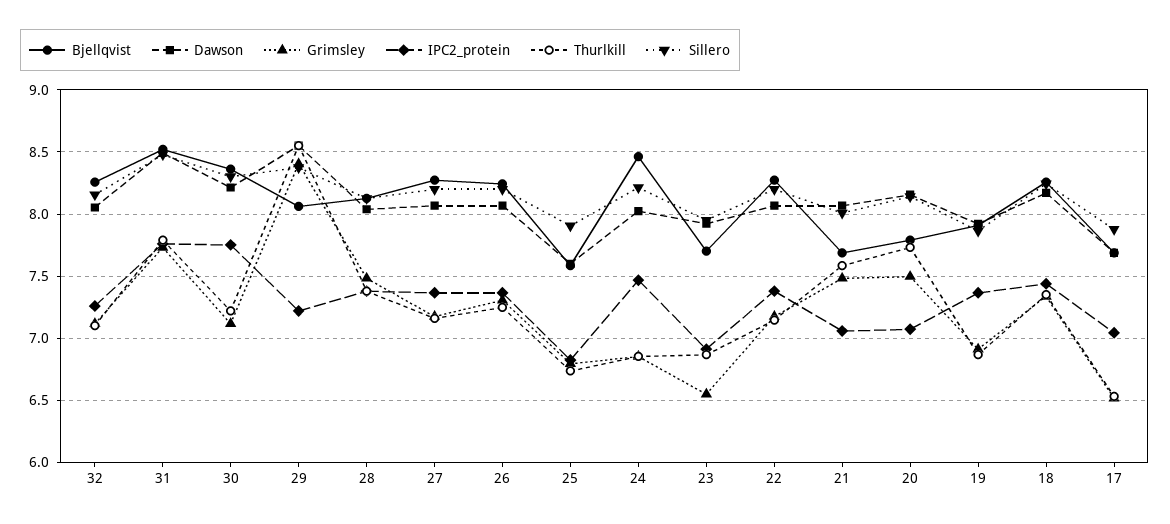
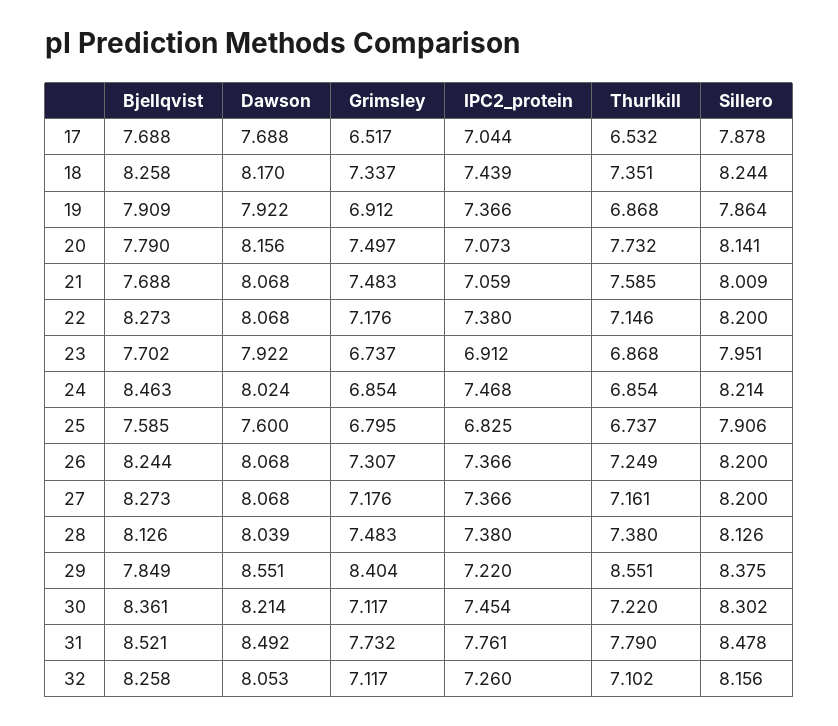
IPC2_protein, 30: 7.75 -> 7.454
Bjellqvist, 29: 8.05 -> 7.849
Grimsley, 23: 6.55 -> 6.737

